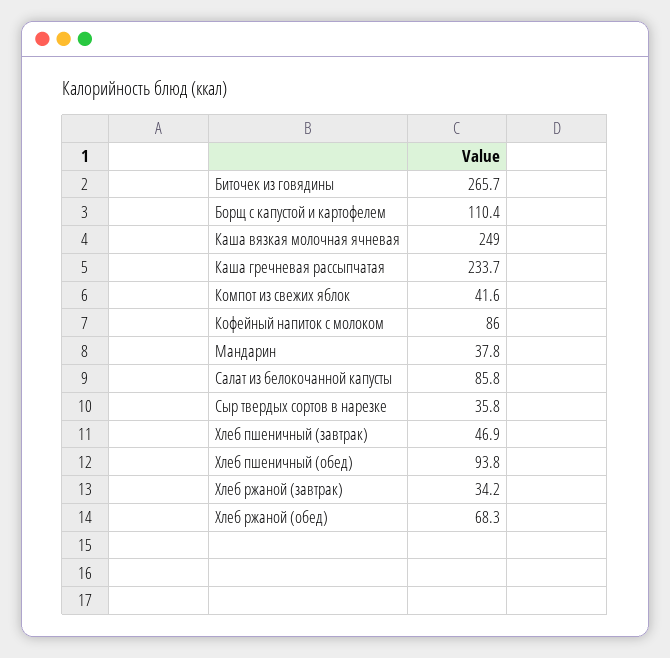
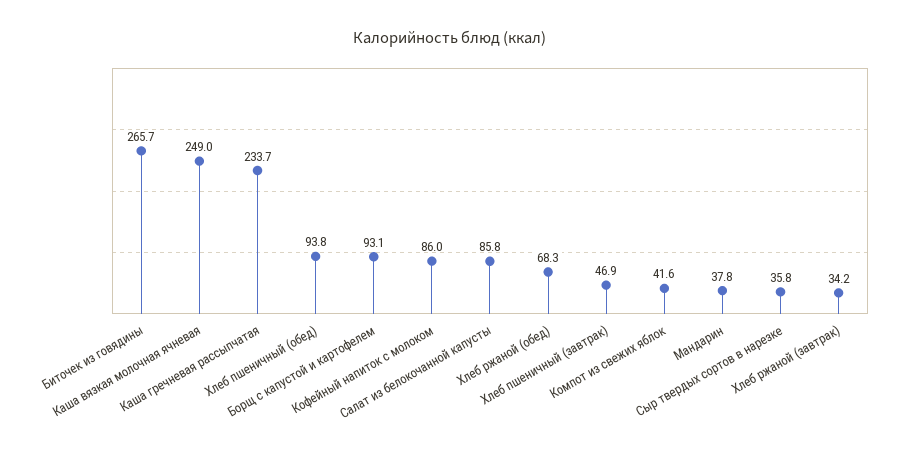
Борщ с капустой и картофелем: 110.4 -> 93.1

